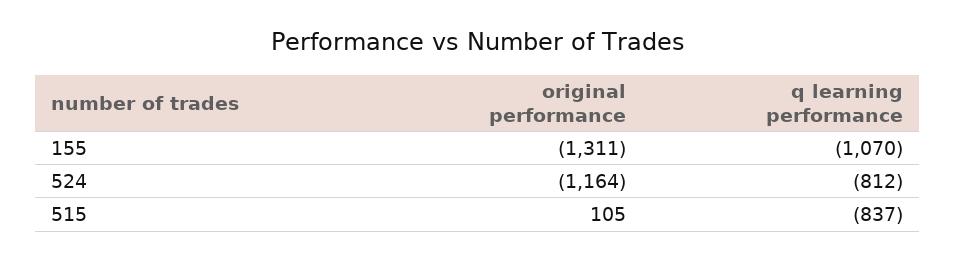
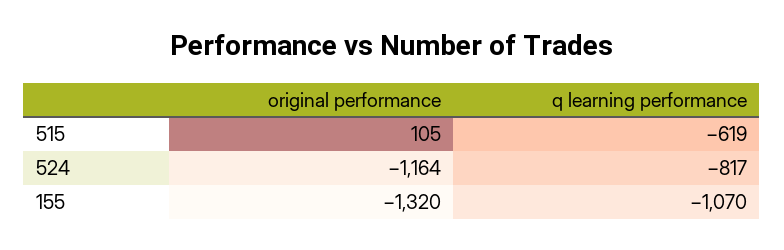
original performance, 155: -1311 -> -1320
q learning performance, 524: -812 -> -817
q learning performance, 515: -837 -> -619

